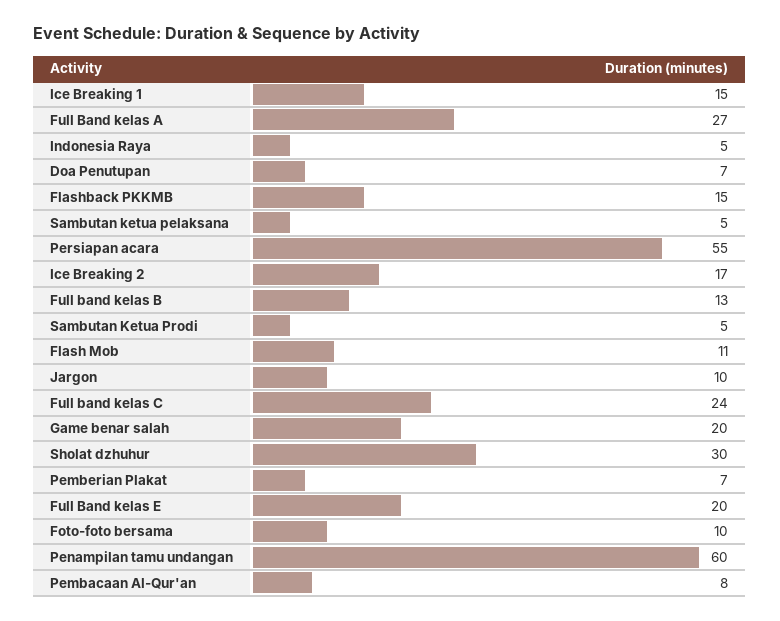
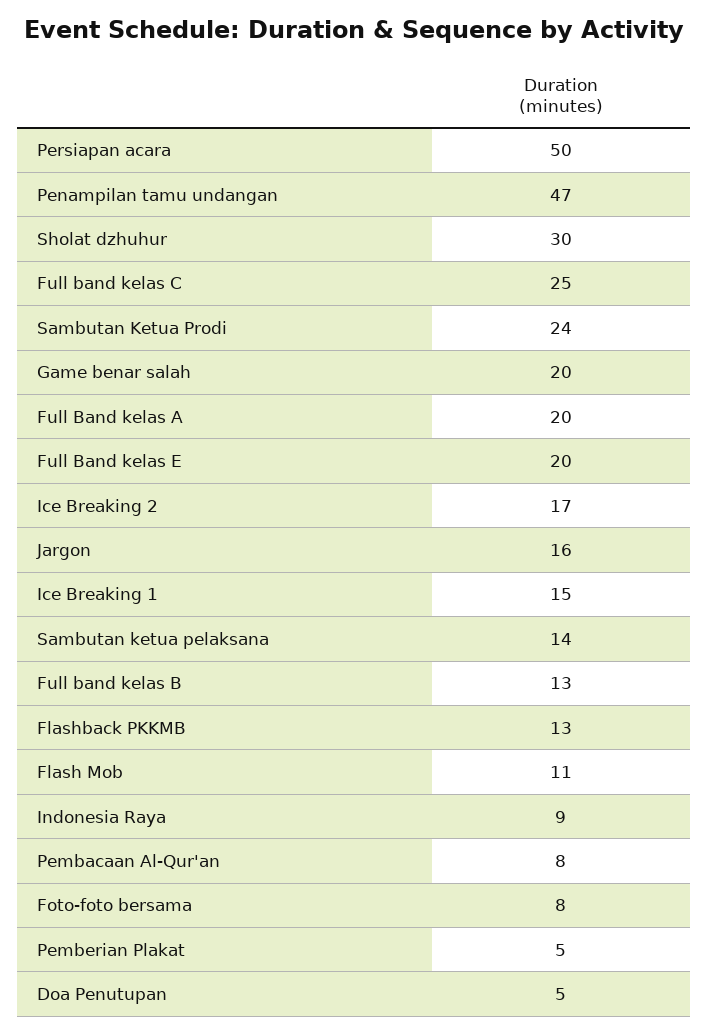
Full Band kelas A: 27 -> 20
Indonesia Raya: 5 -> 9
Doa Penutupan: 7 -> 5
Flashback PKKMB: 15 -> 13
Sambutan ketua pelaksana: 5 -> 14
Persiapan acara: 55 -> 50
Sambutan Ketua Prodi: 5 -> 24
Jargon: 10 -> 16
Full band kelas C: 24 -> 25
Pemberian Plakat: 7 -> 5
Foto-foto bersama: 10 -> 8
Penampilan tamu undangan: 60 -> 47

